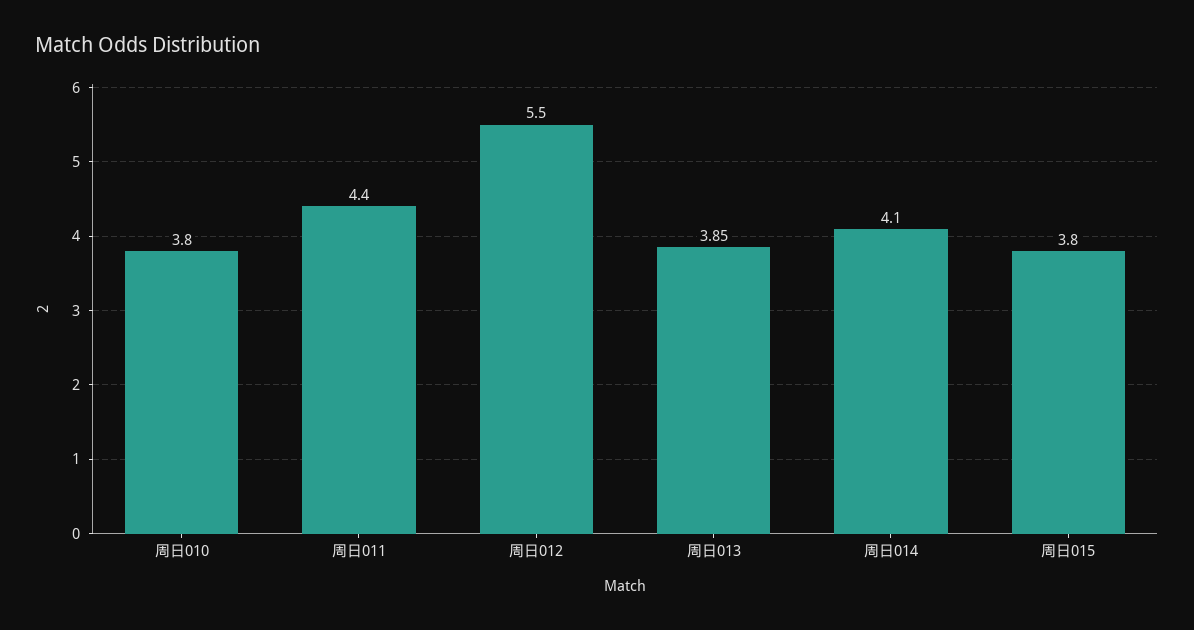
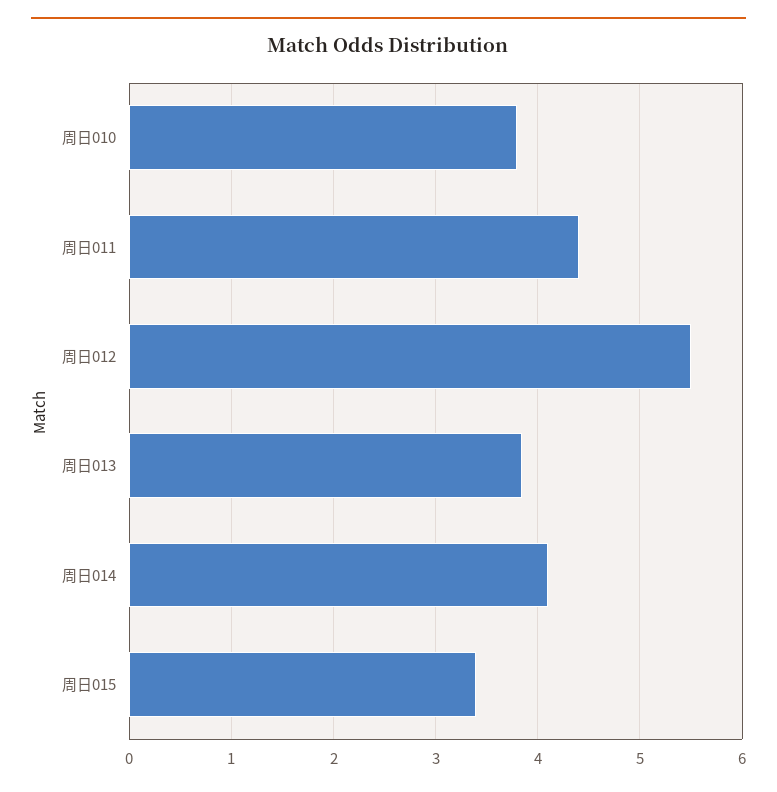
周日015: 3.8 -> 3.4

